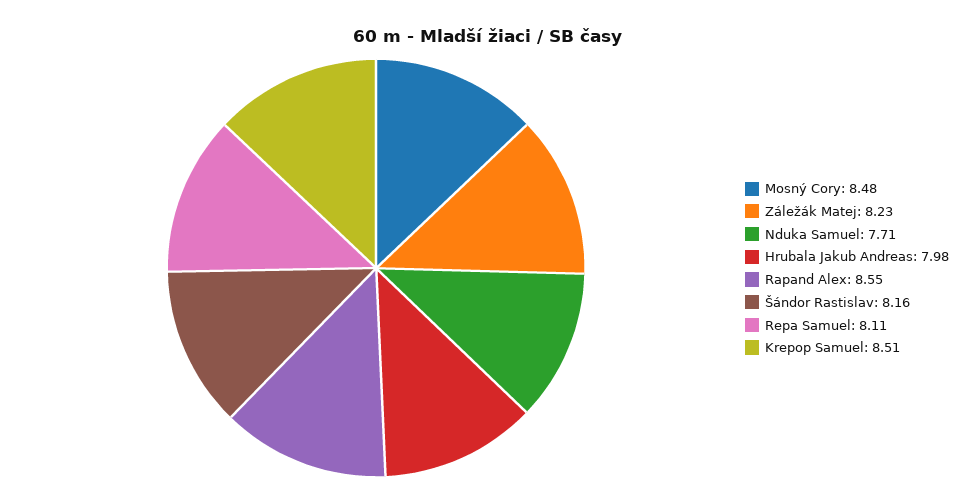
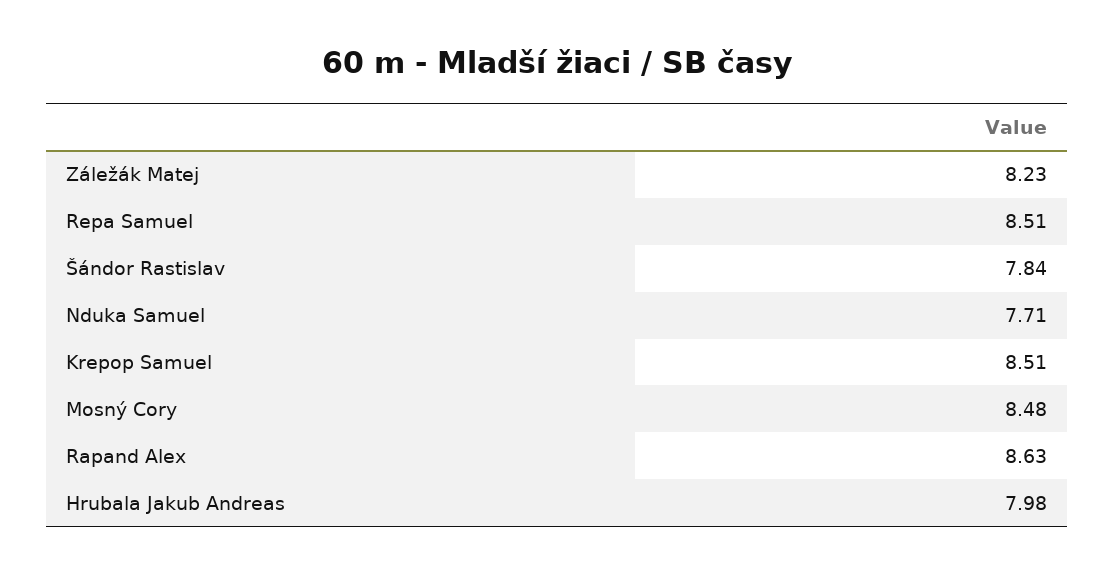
Rapand Alex: 8.55 -> 8.63
Šándor Rastislav: 8.16 -> 7.84
Repa Samuel: 8.11 -> 8.51

